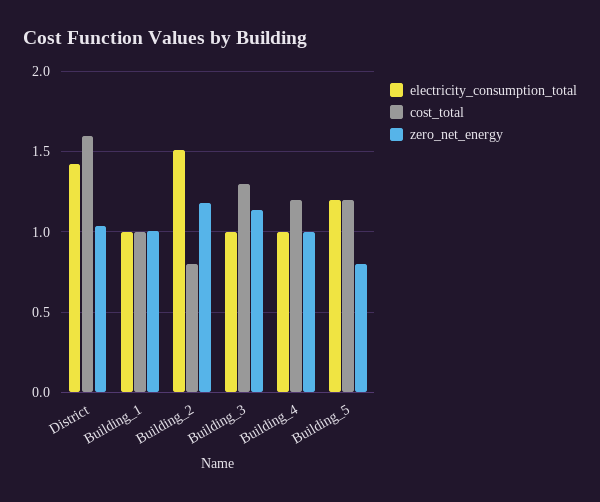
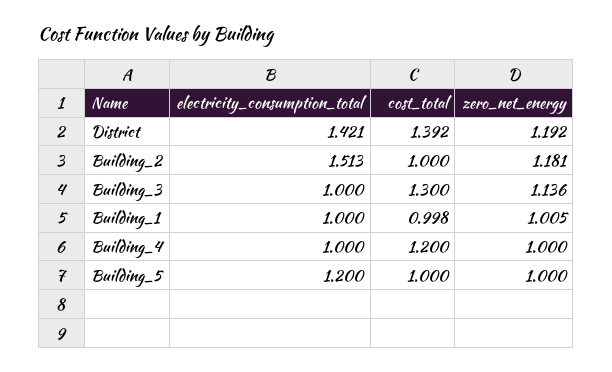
cost_total, District: 1.6 -> 1.392
zero_net_energy, District: 1.05 -> 1.192
cost_total, Building_2: 0.8 -> 1
cost_total, Building_5: 1.2 -> 1
zero_net_energy, Building_5: 0.8 -> 1

